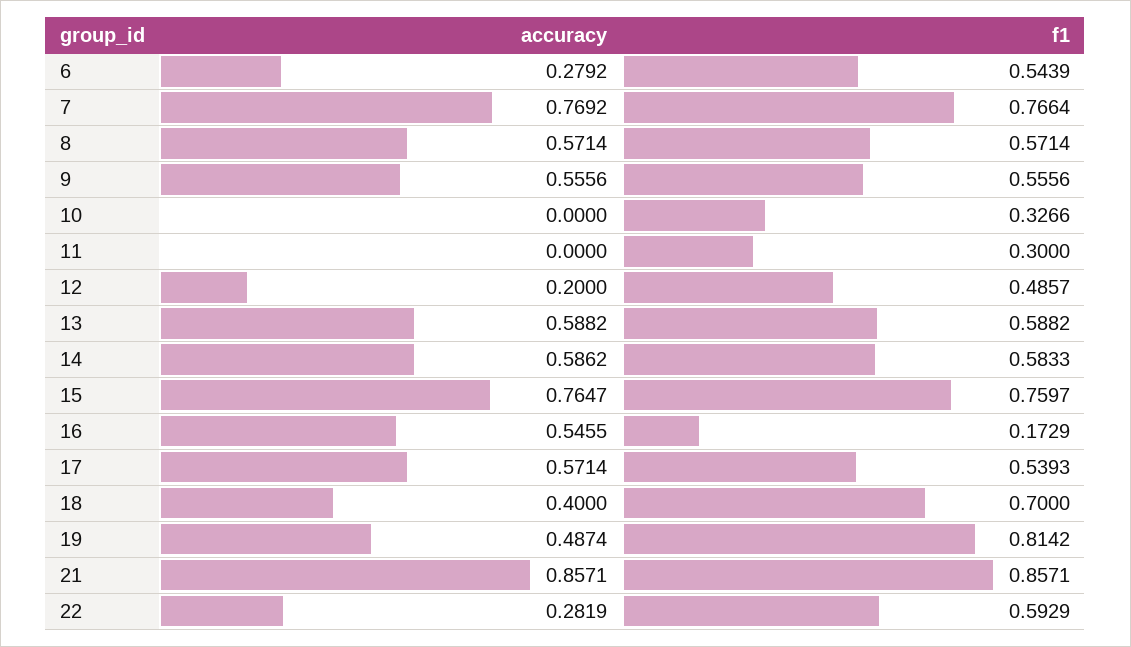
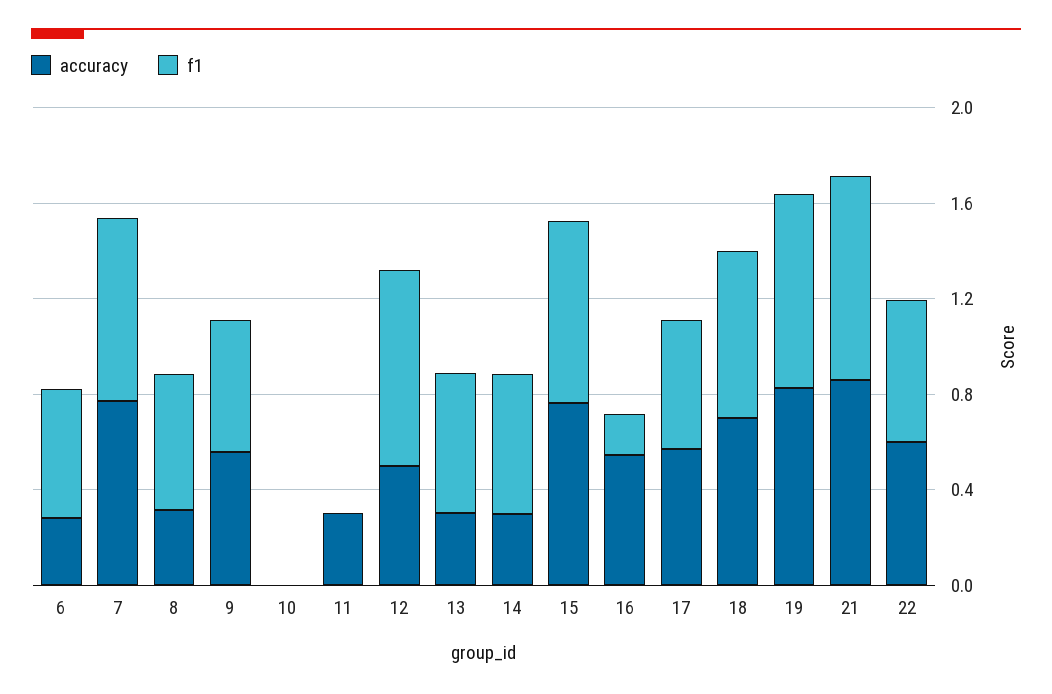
accuracy, 8: 0.5714 -> 0.3
f1, 10: 0.3266 -> 0
accuracy, 11: 0 -> 0.3
f1, 11: 0.3 -> 0
accuracy, 12: 0.2 -> 0.5
f1, 12: 0.4857 -> 0.8
accuracy, 13: 0.5882 -> 0.3
accuracy, 14: 0.5862 -> 0.3
accuracy, 18: 0.4 -> 0.7
accuracy, 19: 0.4874 -> 0.8
accuracy, 22: 0.2819 -> 0.6

